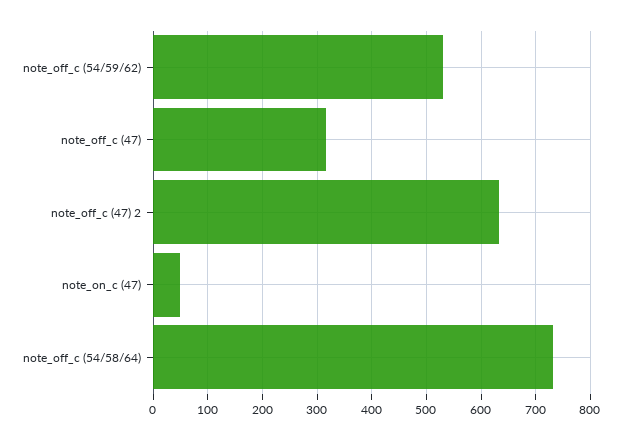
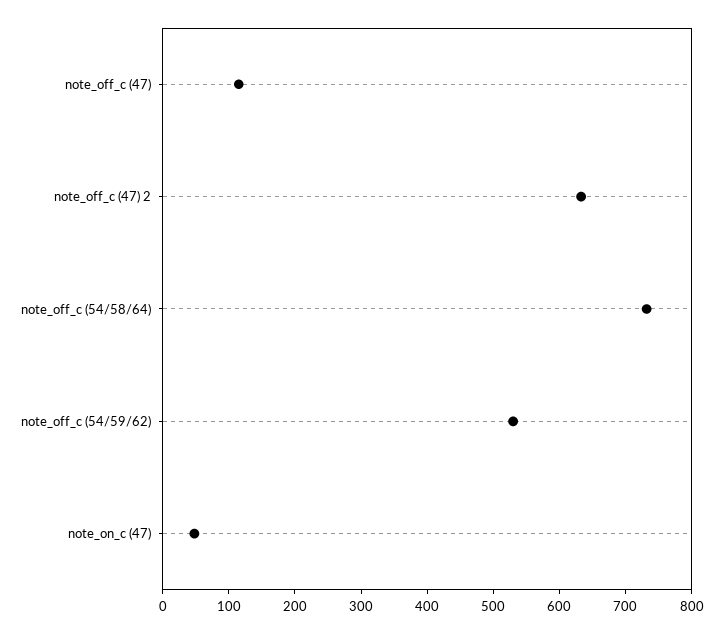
note_off_c (47): 320 -> 120

